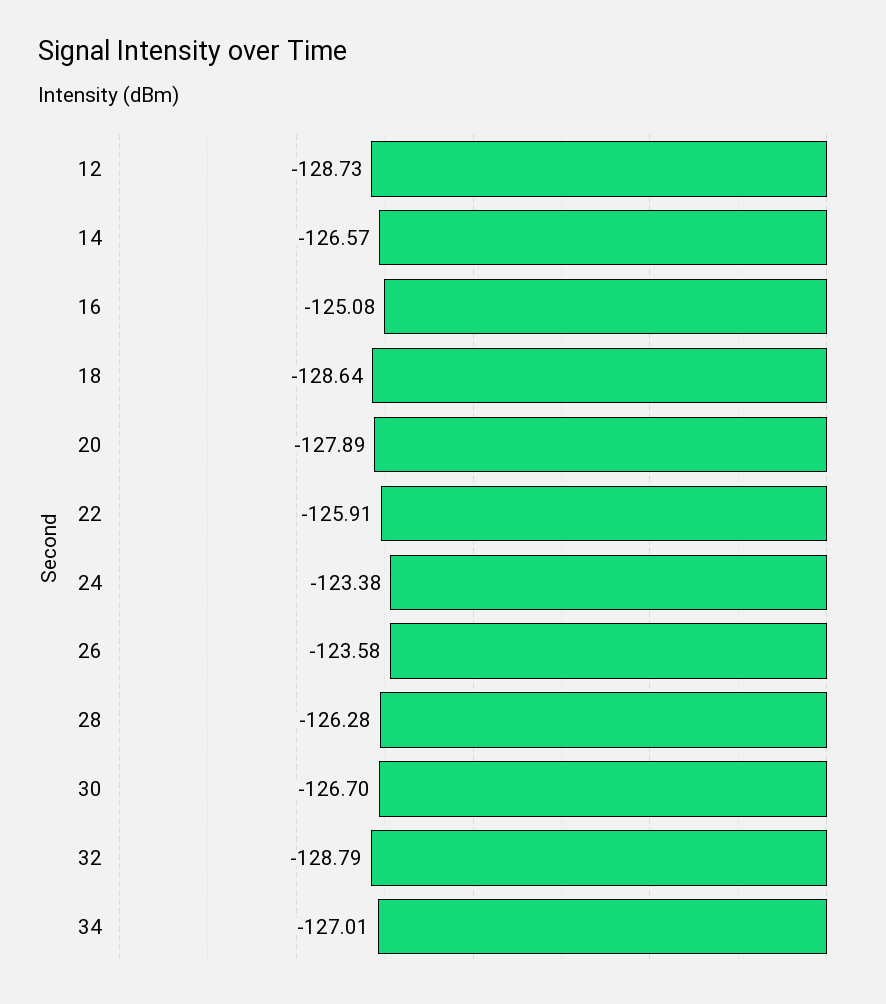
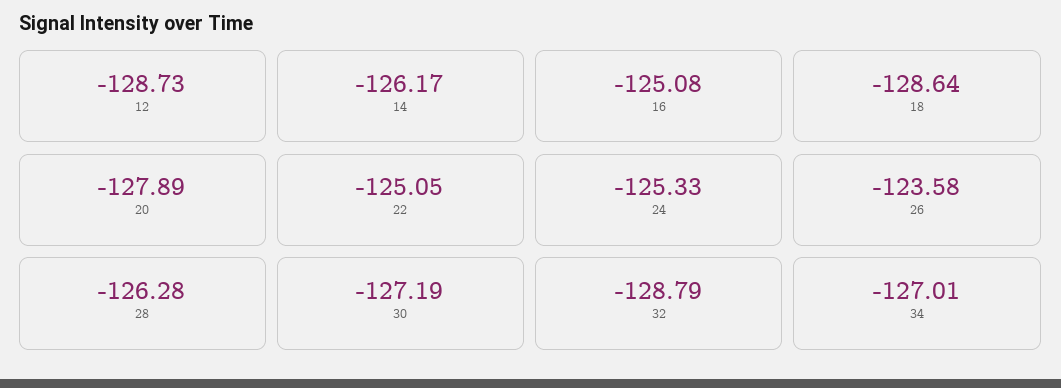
14: -126.57 -> -126.17
22: -125.91 -> -125.05
24: -123.38 -> -125.33
30: -126.7 -> -127.19

